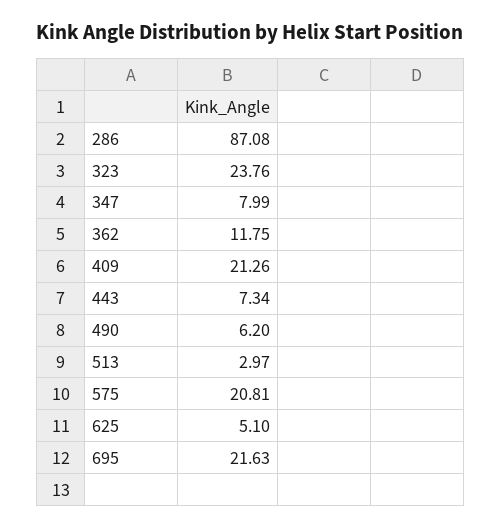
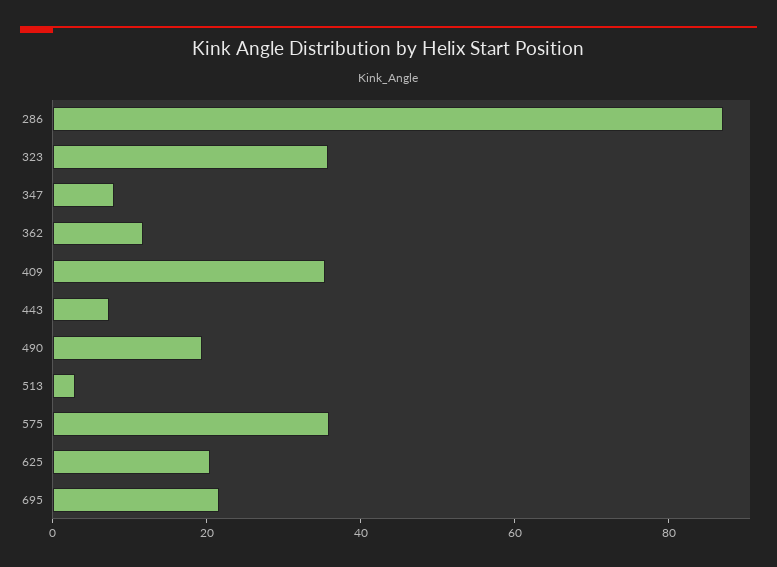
323: 23.76 -> 35
409: 21.26 -> 35
490: 6.2 -> 20
575: 20.81 -> 35
625: 5.1 -> 20

